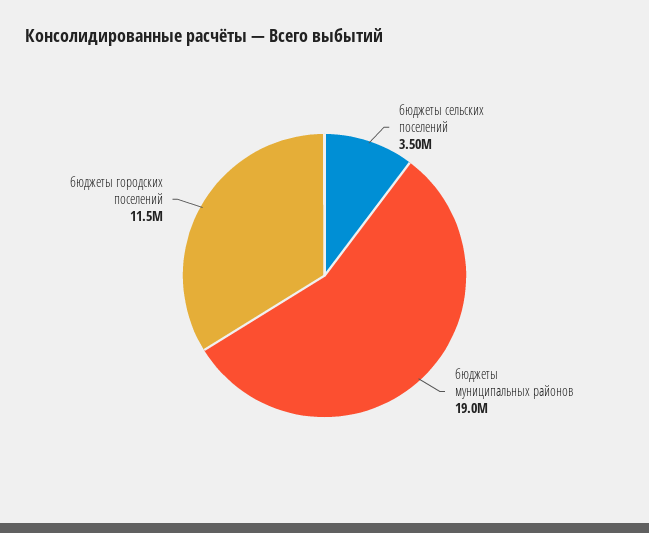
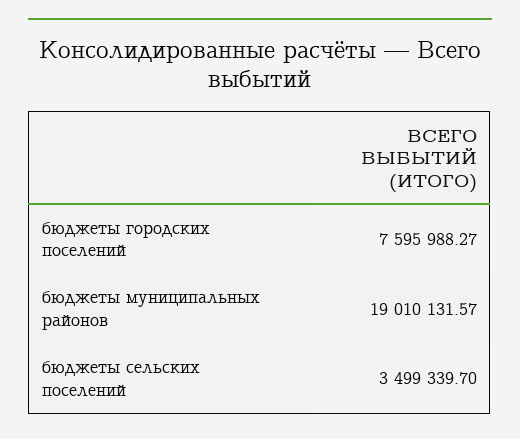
бюджеты городских поселений: 11500000 -> 7595988.27

